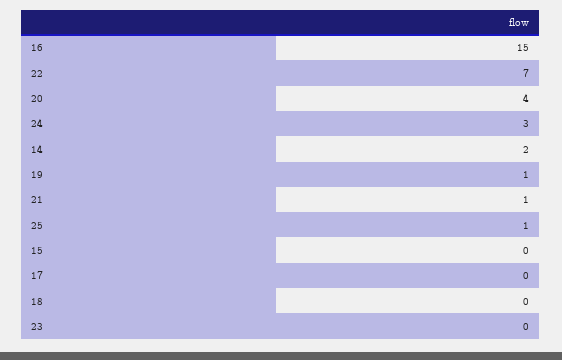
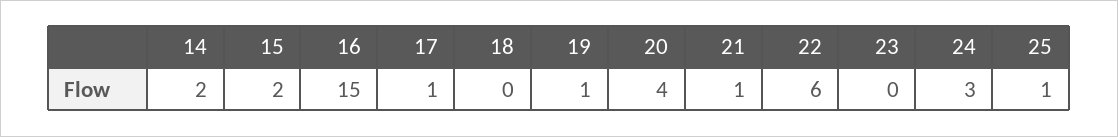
22: 7 -> 6
15: 0 -> 2
17: 0 -> 1

